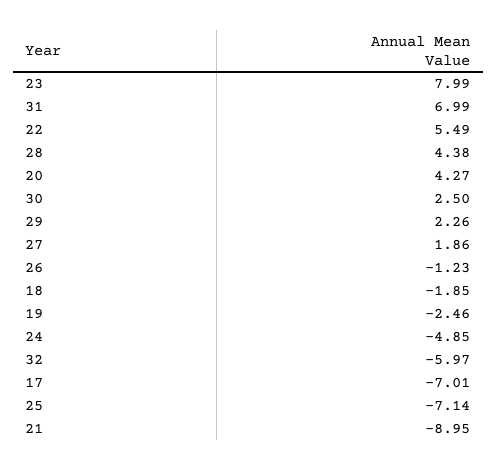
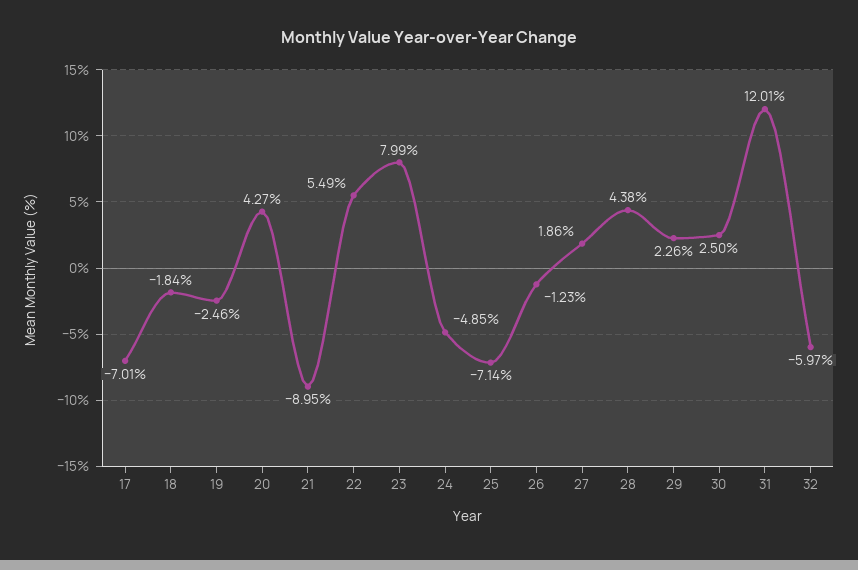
31: 6.99 -> 12.01
18: -1.85 -> -1.84

